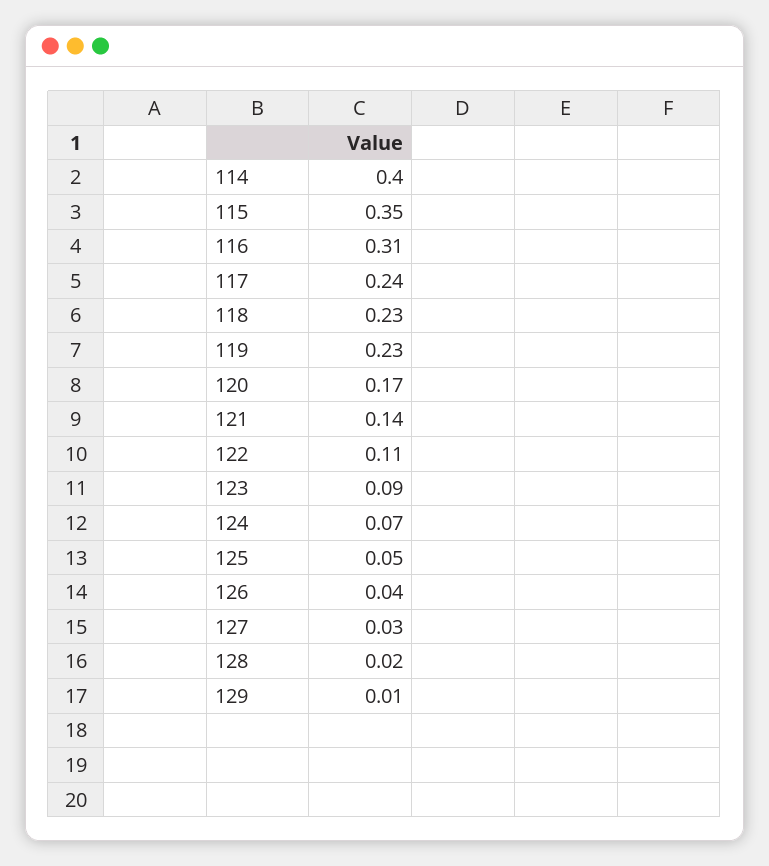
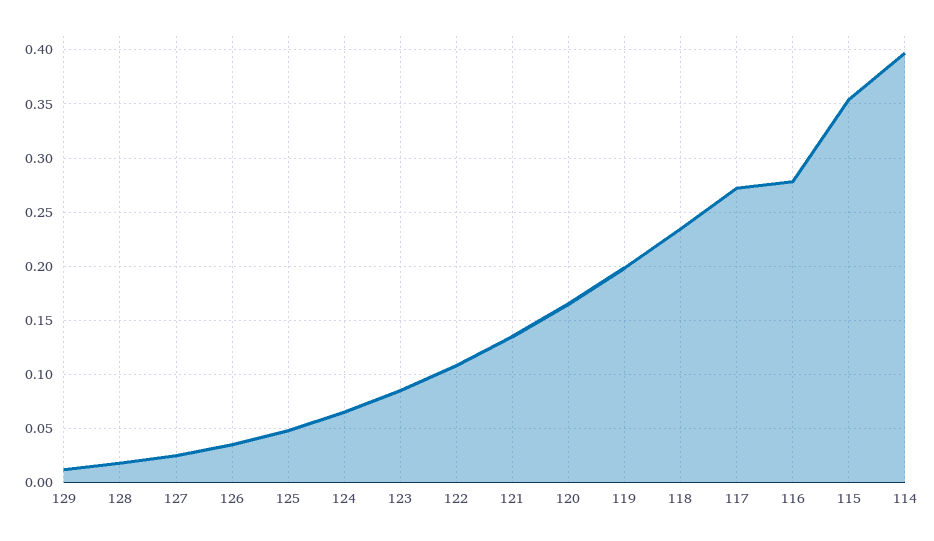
116: 0.31 -> 0.28
117: 0.24 -> 0.27
119: 0.23 -> 0.2

